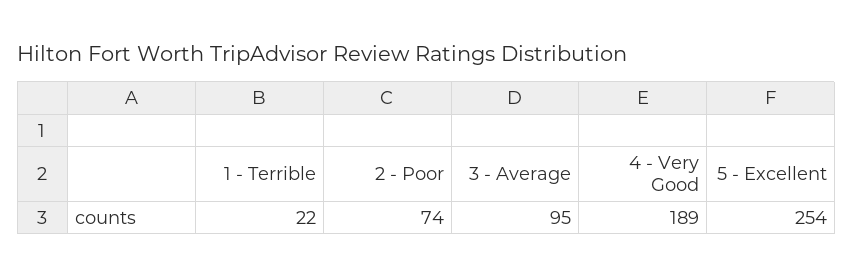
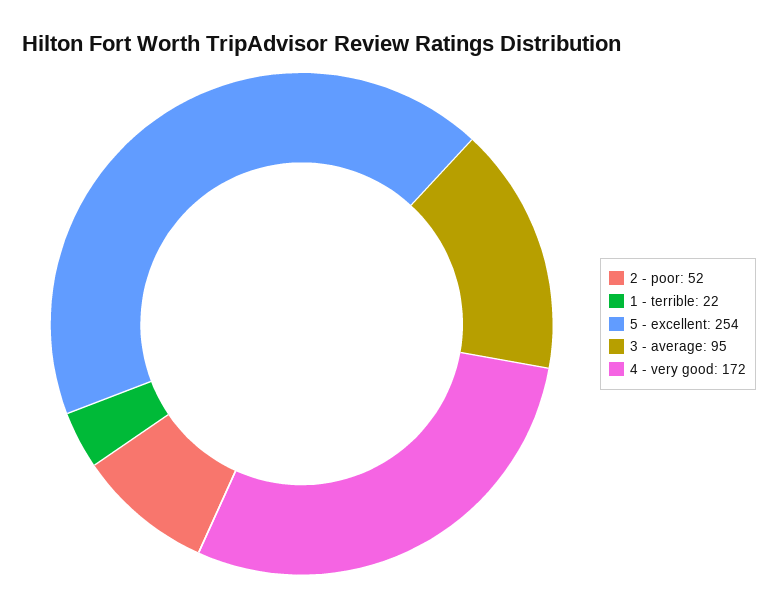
2 - Poor: 74 -> 52
4 - Very Good: 189 -> 172

